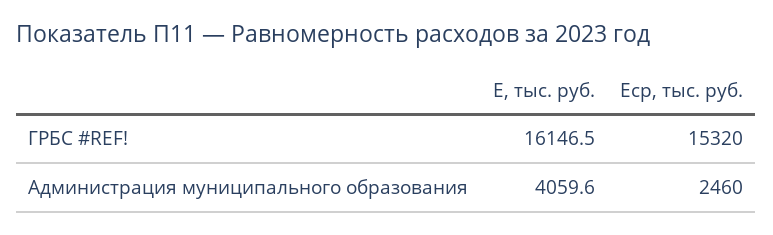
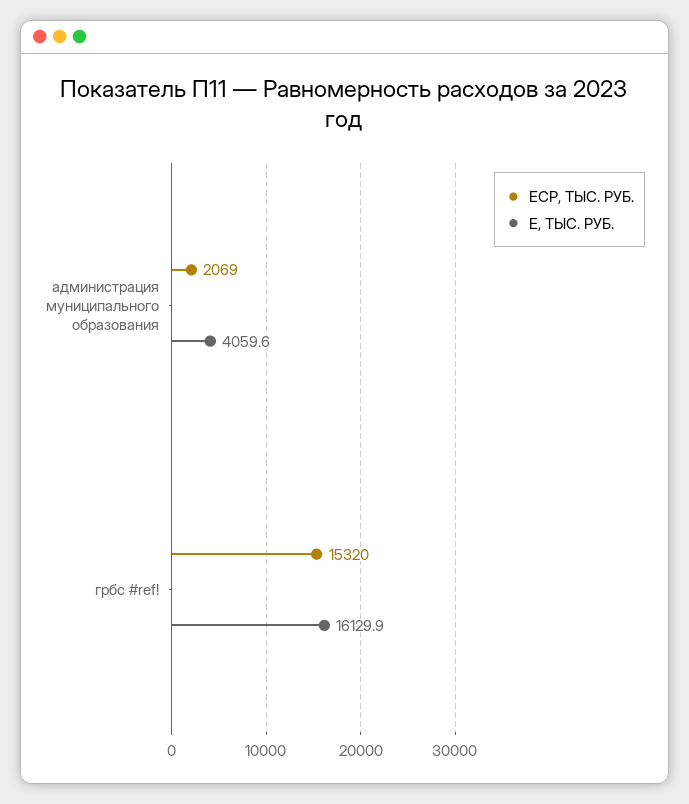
E, тыс. руб., ГРБС #REF!: 16146.5 -> 16129.9
Eср, тыс. руб., Администрация муниципального образования: 2460 -> 2069

